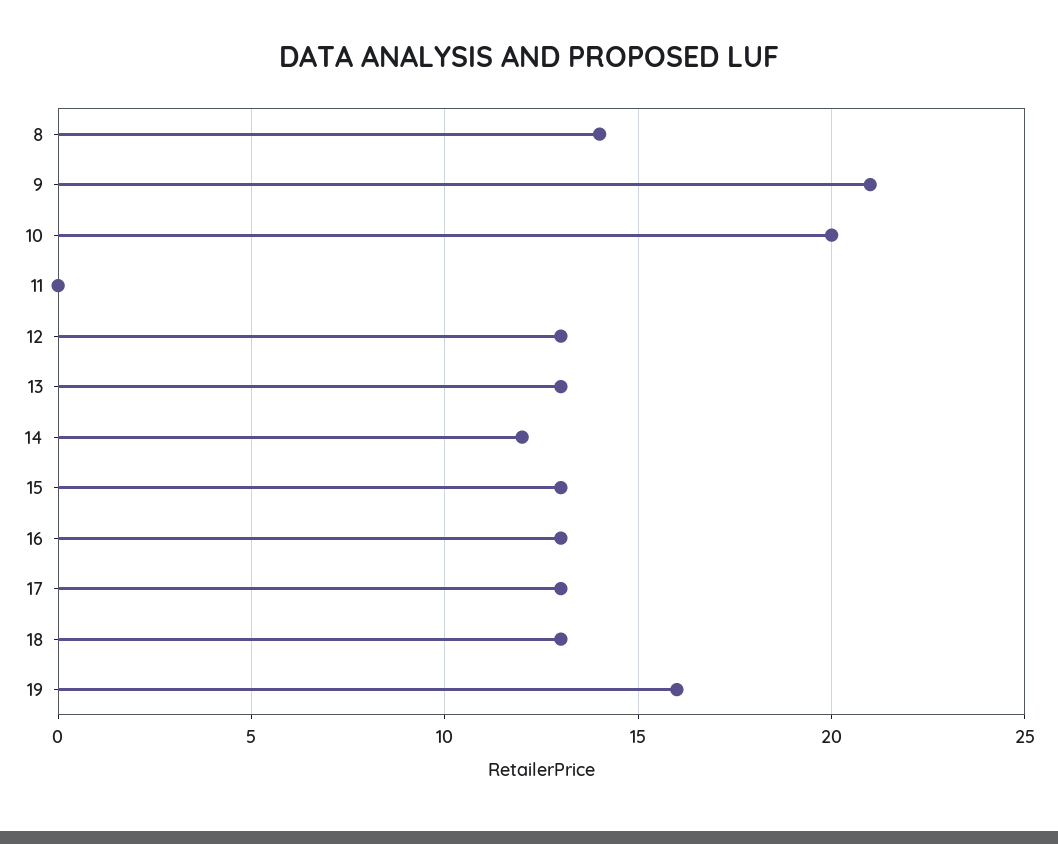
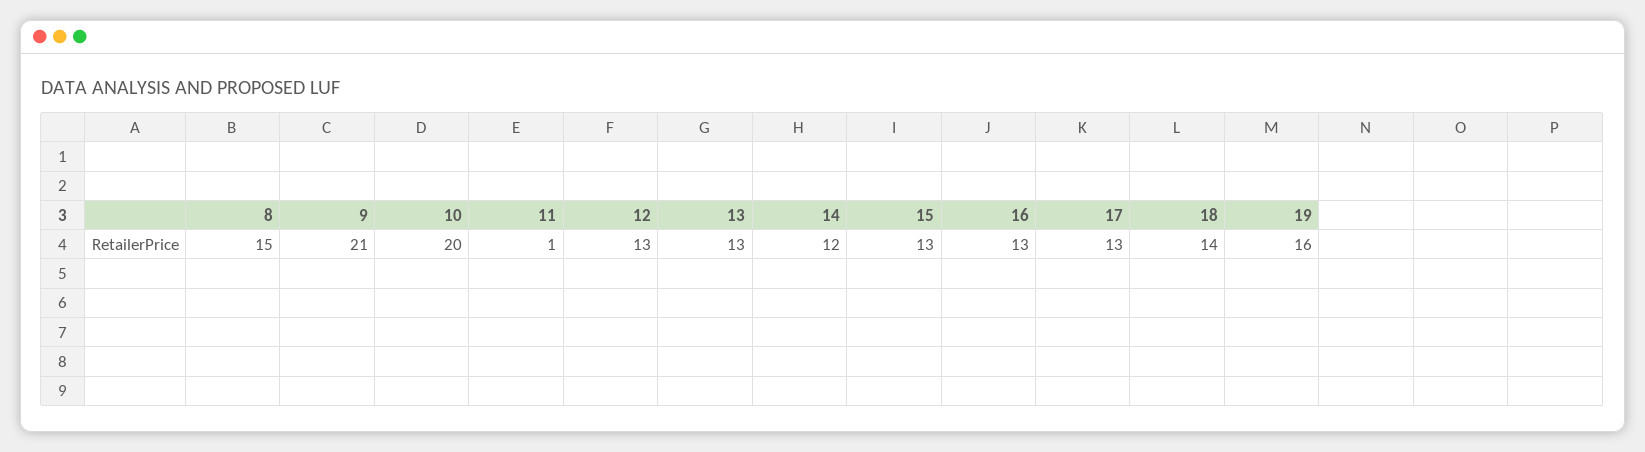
8: 14 -> 15
11: 0 -> 1
18: 13 -> 14

